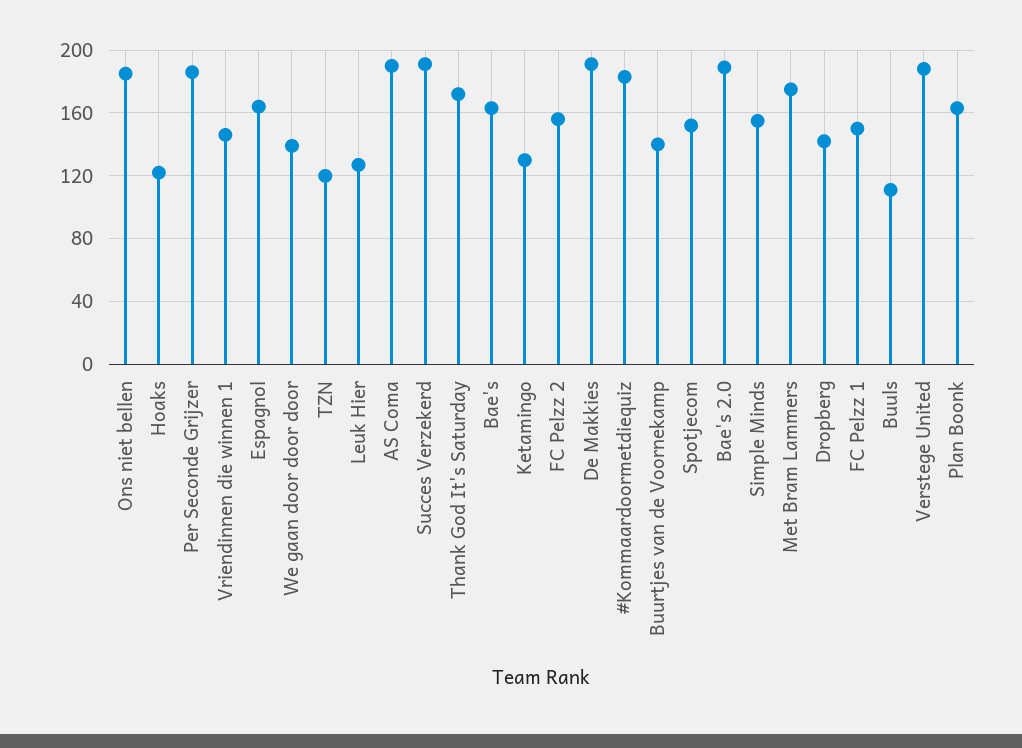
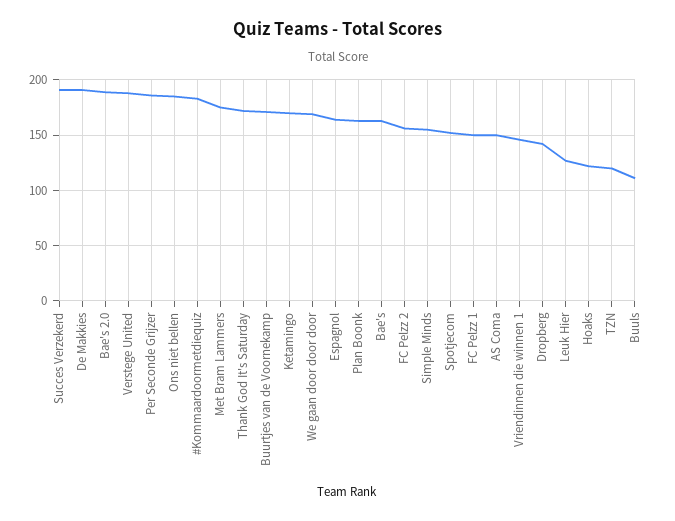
We gaan door door door: 140 -> 170
AS Coma: 190 -> 150
Ketamingo: 130 -> 170
Buurtjes van de Voornekamp: 140 -> 170

